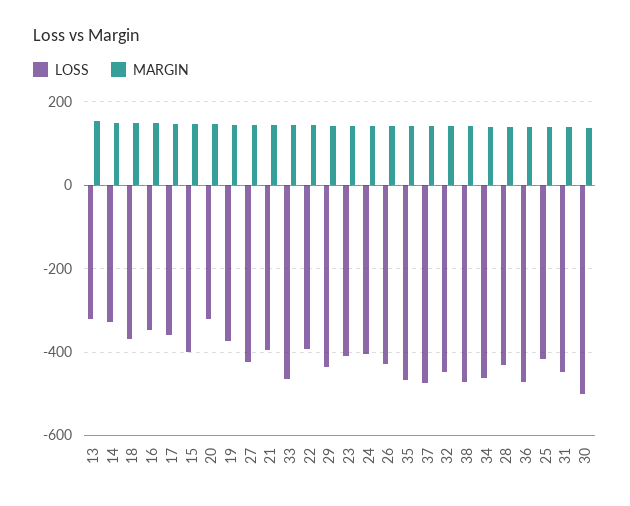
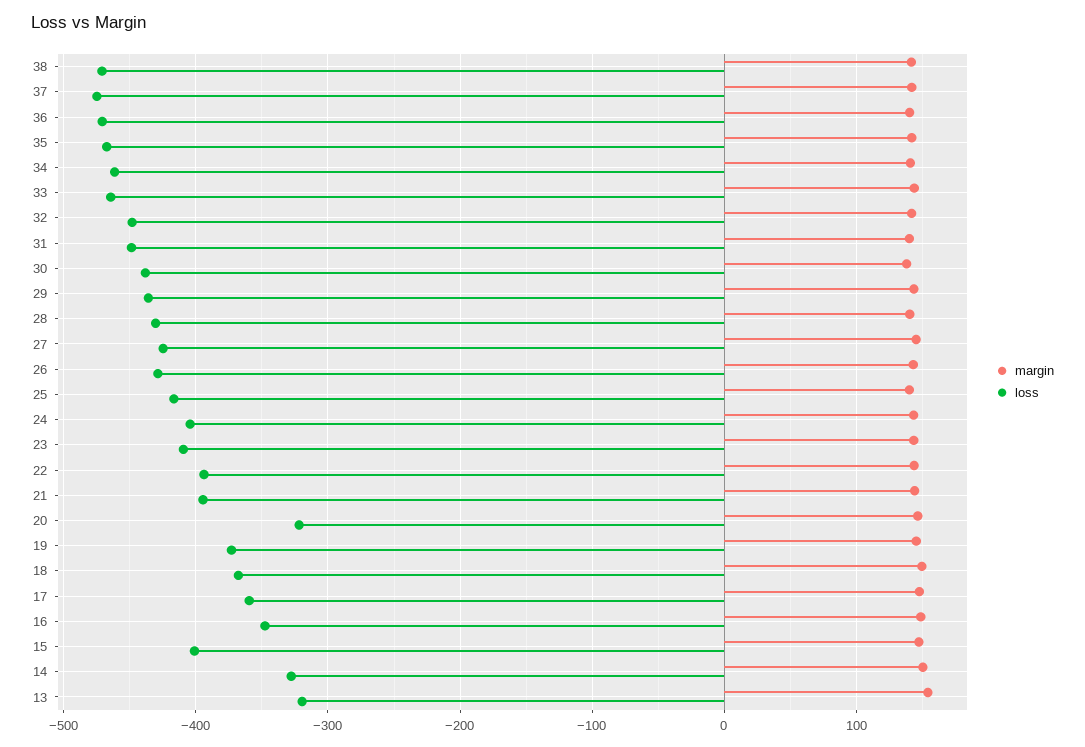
LOSS, 30: -500 -> -440

